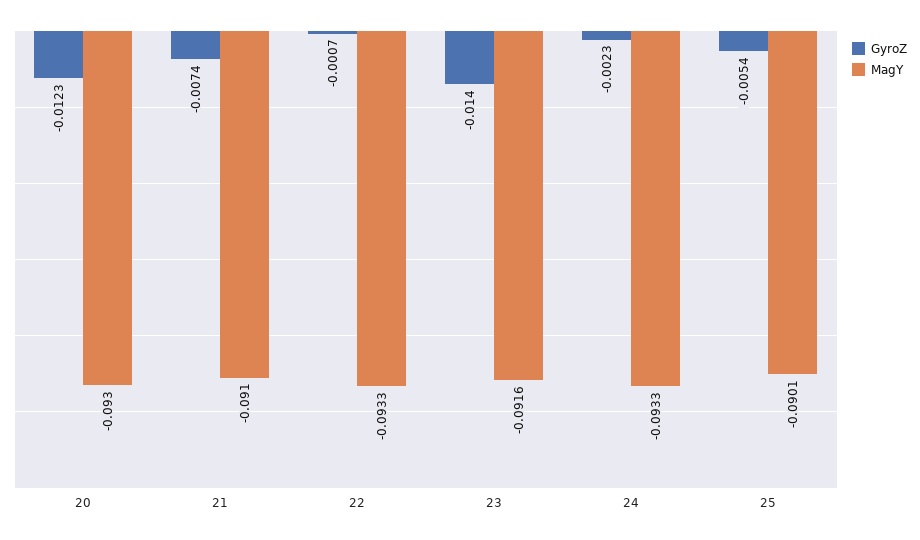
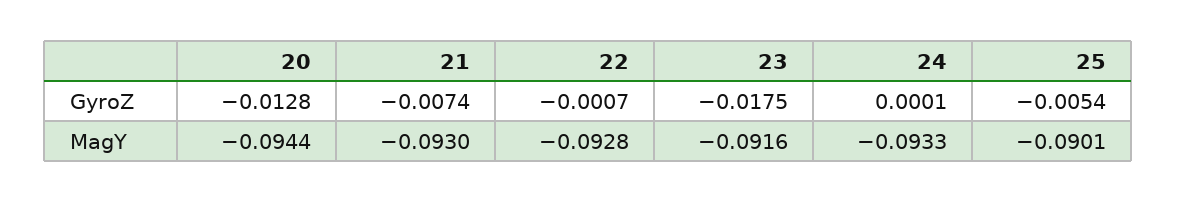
GyroZ, 20: -0.0123 -> -0.0128
MagY, 20: -0.093 -> -0.0944
MagY, 21: -0.091 -> -0.093
MagY, 22: -0.0933 -> -0.0928
GyroZ, 23: -0.014 -> -0.0175
GyroZ, 24: -0.0023 -> 0.0001

